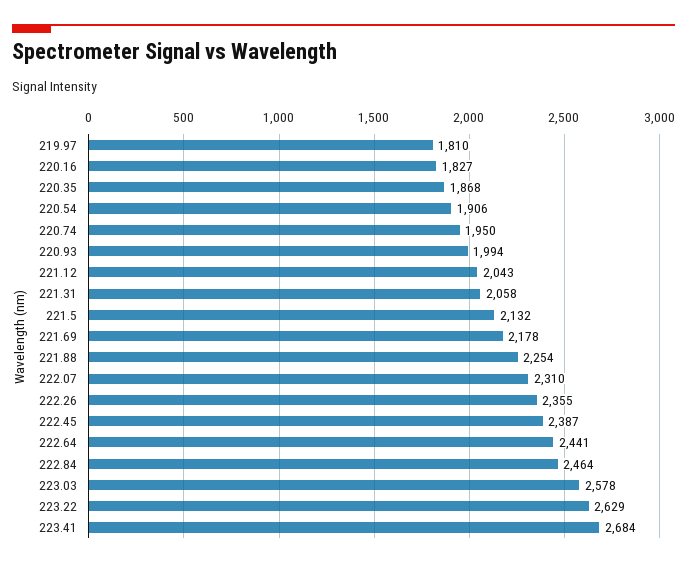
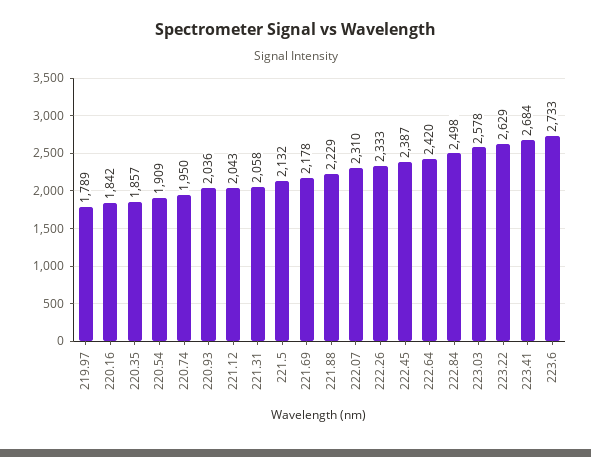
219.97: 1810 -> 1789
220.16: 1827 -> 1842
220.35: 1868 -> 1857
220.54: 1906 -> 1909
220.93: 1994 -> 2036
221.88: 2254 -> 2229
222.26: 2355 -> 2333
222.64: 2441 -> 2420
222.84: 2464 -> 2498
223.6: none -> 2733

